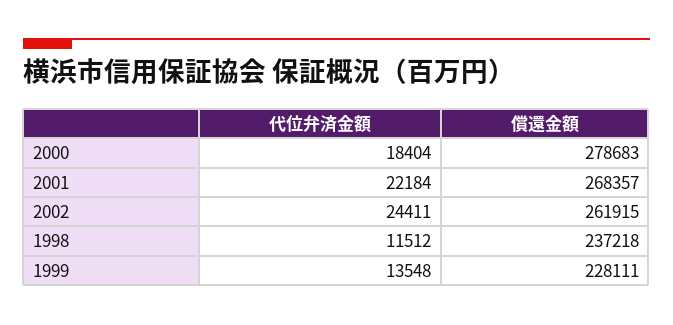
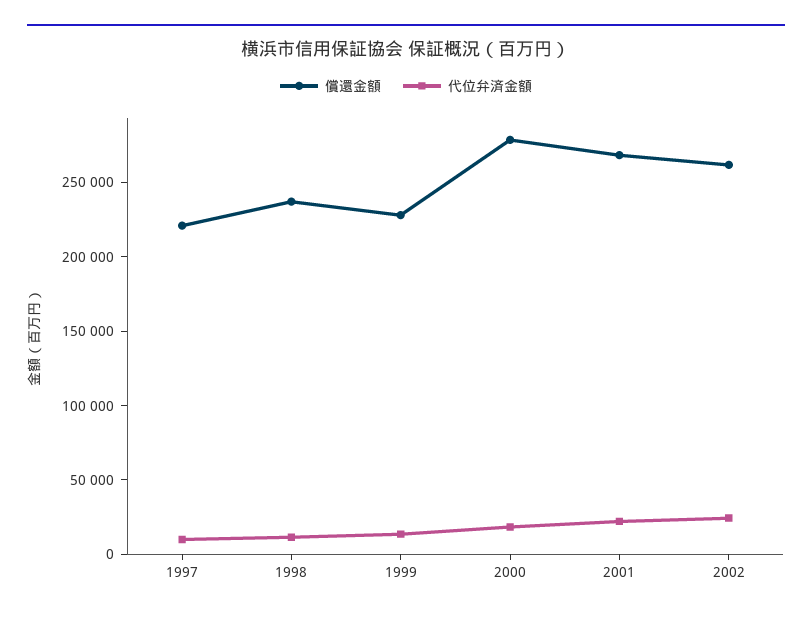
償還金額, 1997: none -> 220000
代位弁済金額, 1997: none -> 10000

